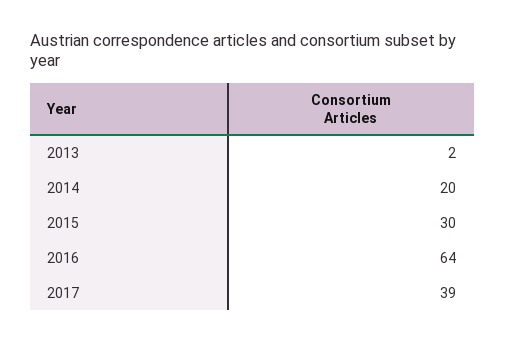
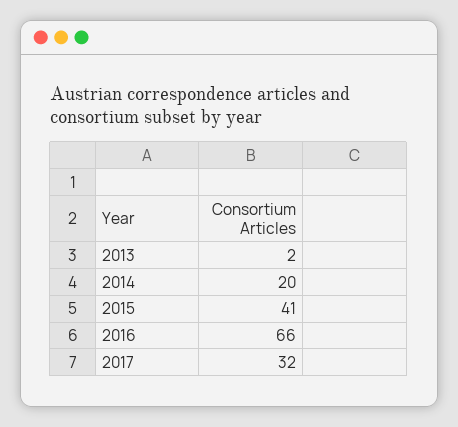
2015: 30 -> 41
2016: 64 -> 66
2017: 39 -> 32

